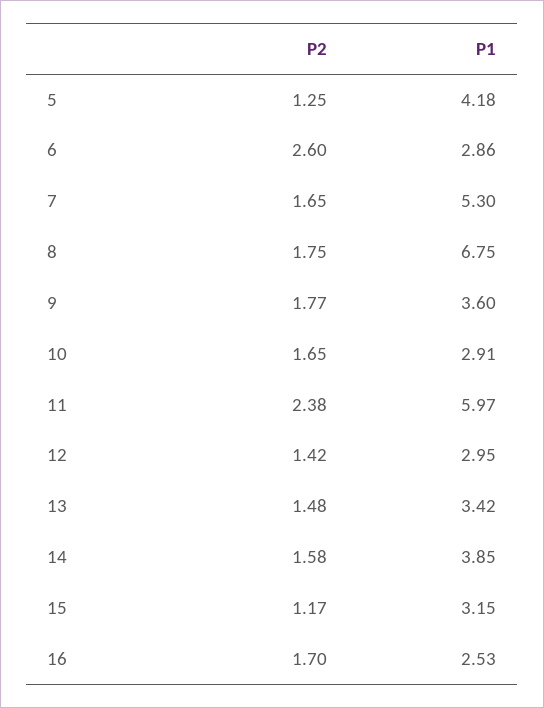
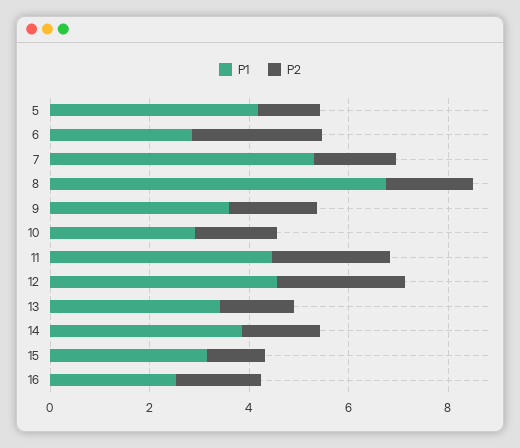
P1, 11: 5.97 -> 4.5
P2, 12: 1.42 -> 2.5
P1, 12: 2.95 -> 4.5

